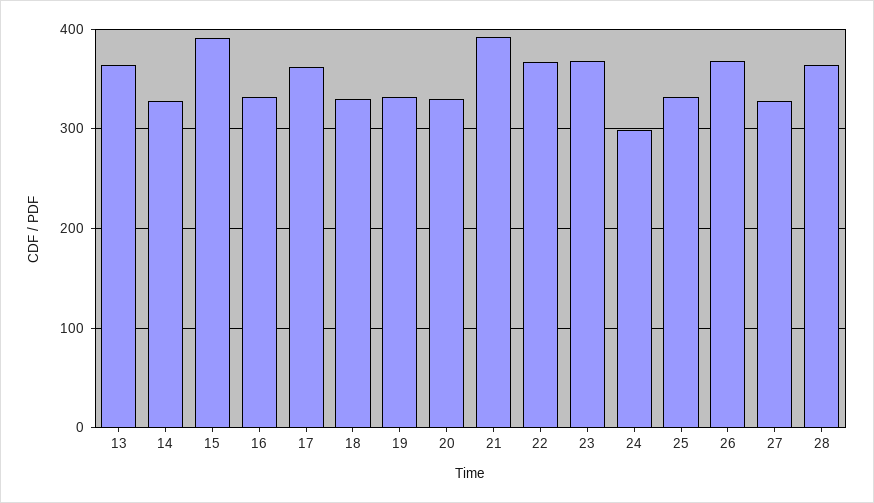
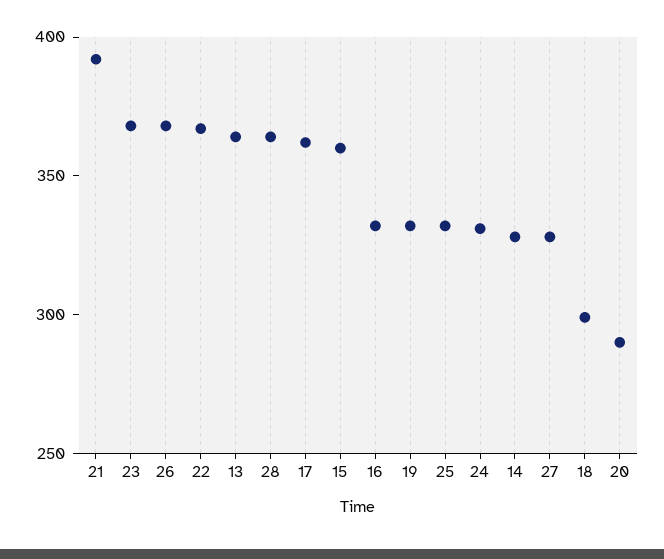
15: 390 -> 360
18: 330 -> 300
20: 330 -> 290
24: 300 -> 330

